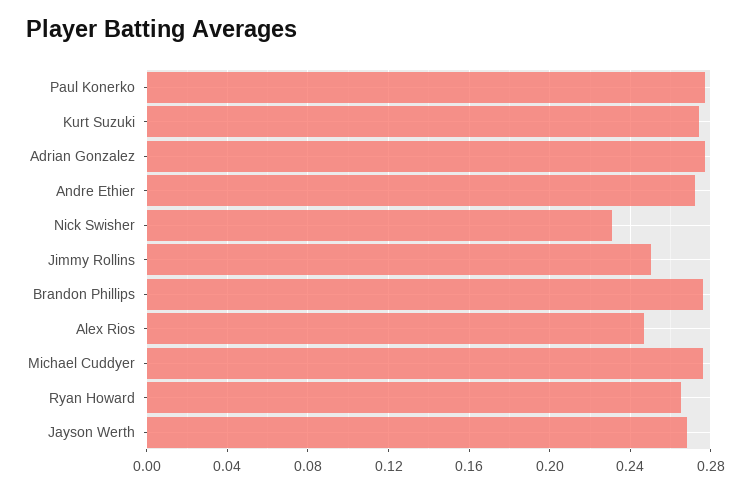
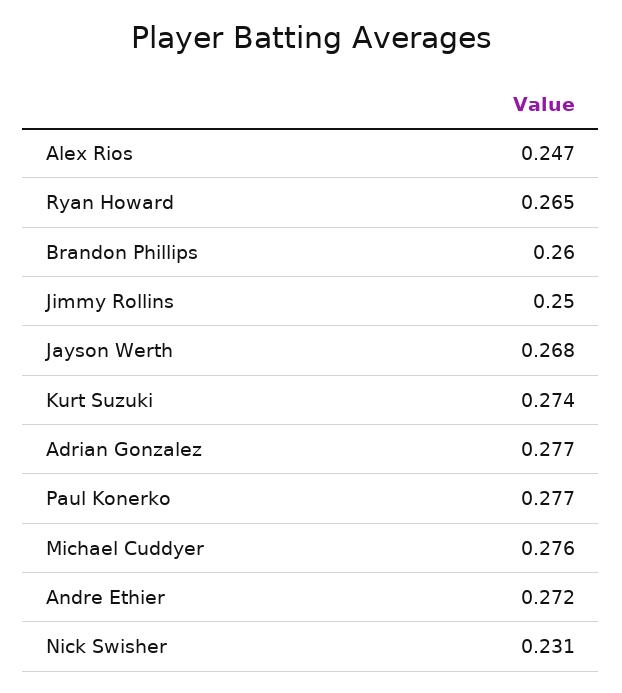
Brandon Phillips: 0.275 -> 0.26

